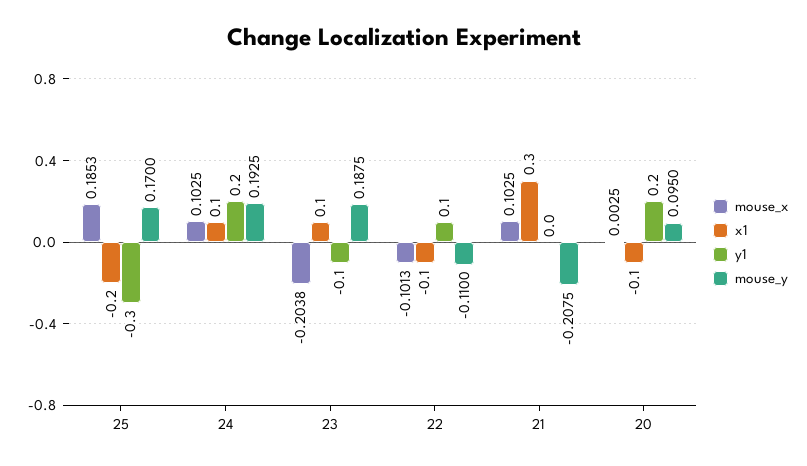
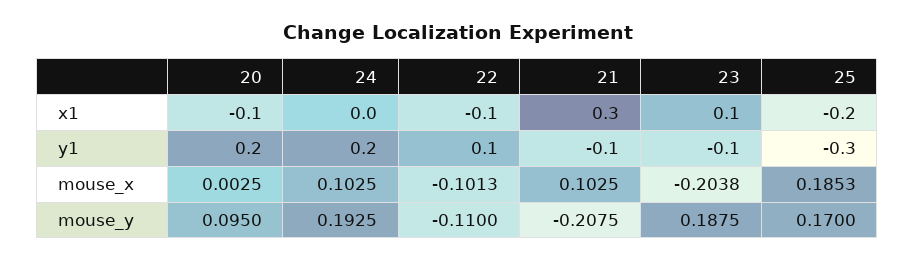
x1, 24: 0.1 -> 0
y1, 21: 0 -> -0.1

